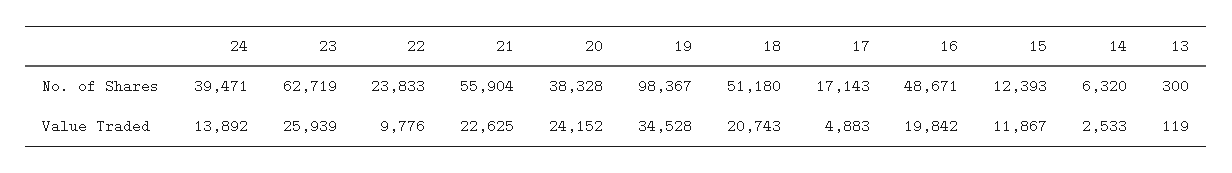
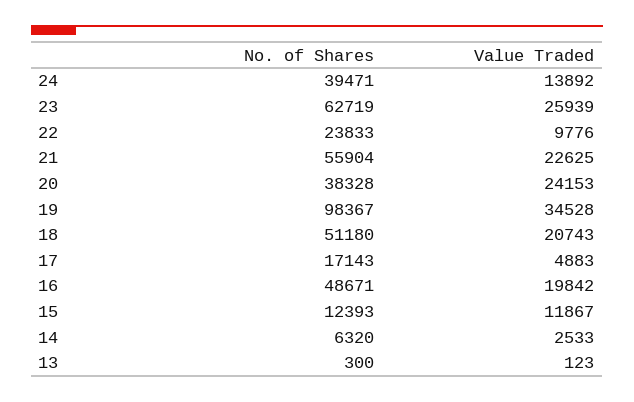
20, Value Traded: 24152 -> 24153
13, Value Traded: 119 -> 123

